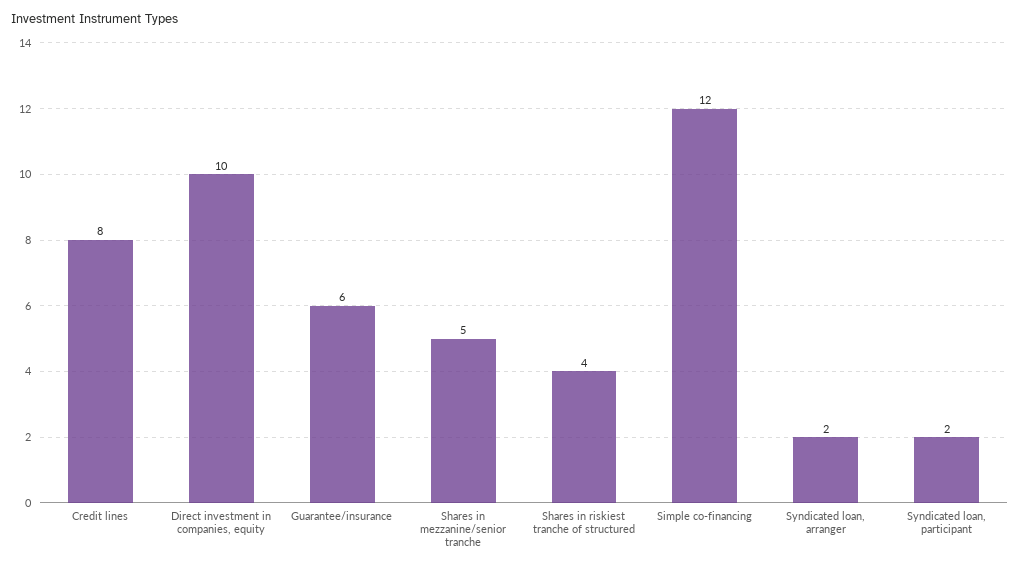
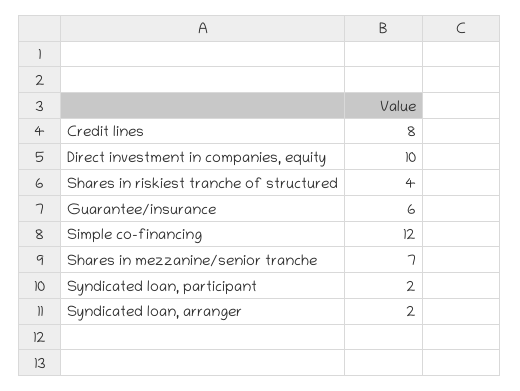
Shares in mezzanine/senior tranche: 5 -> 7

